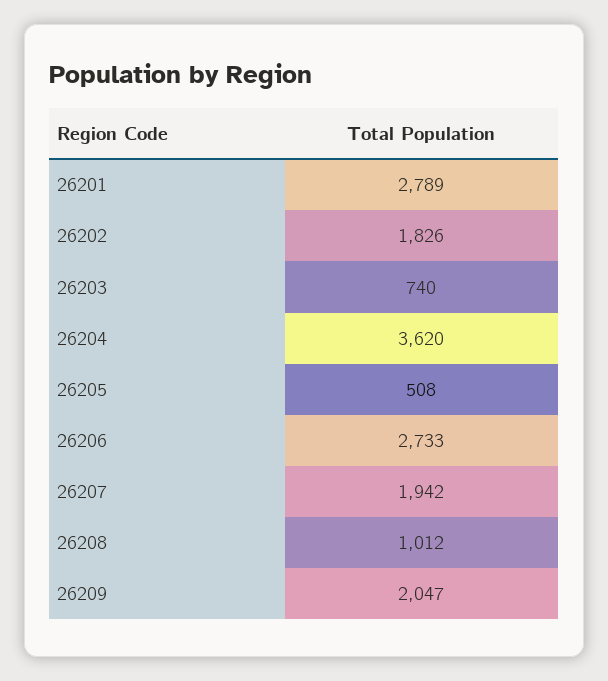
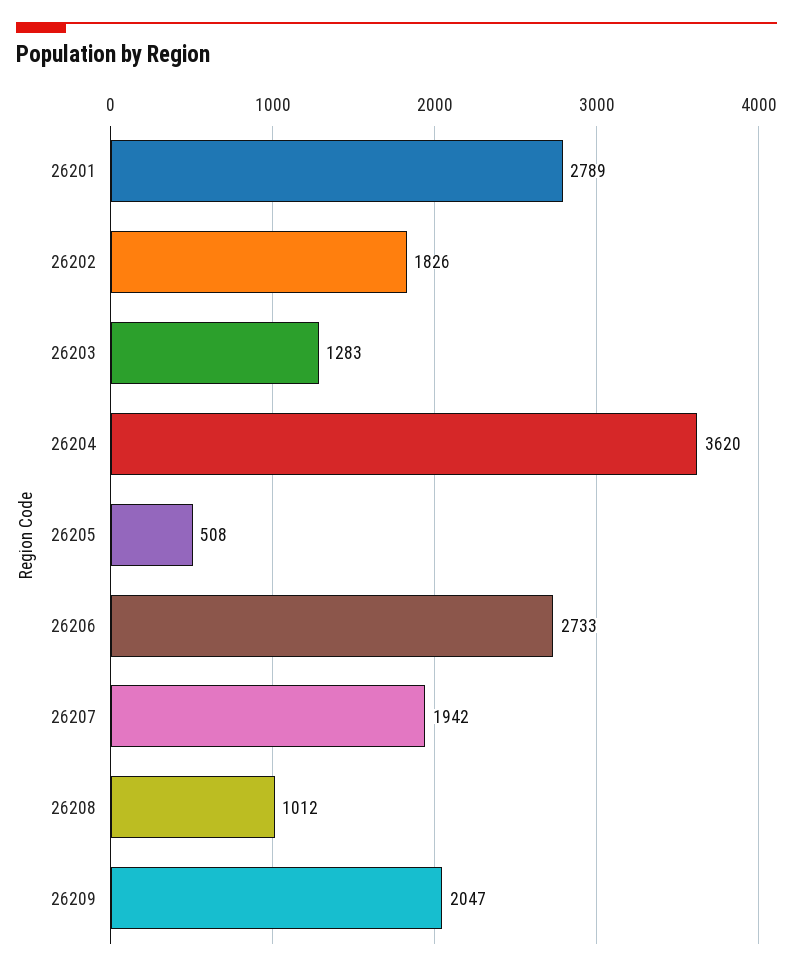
26203: 740 -> 1283

